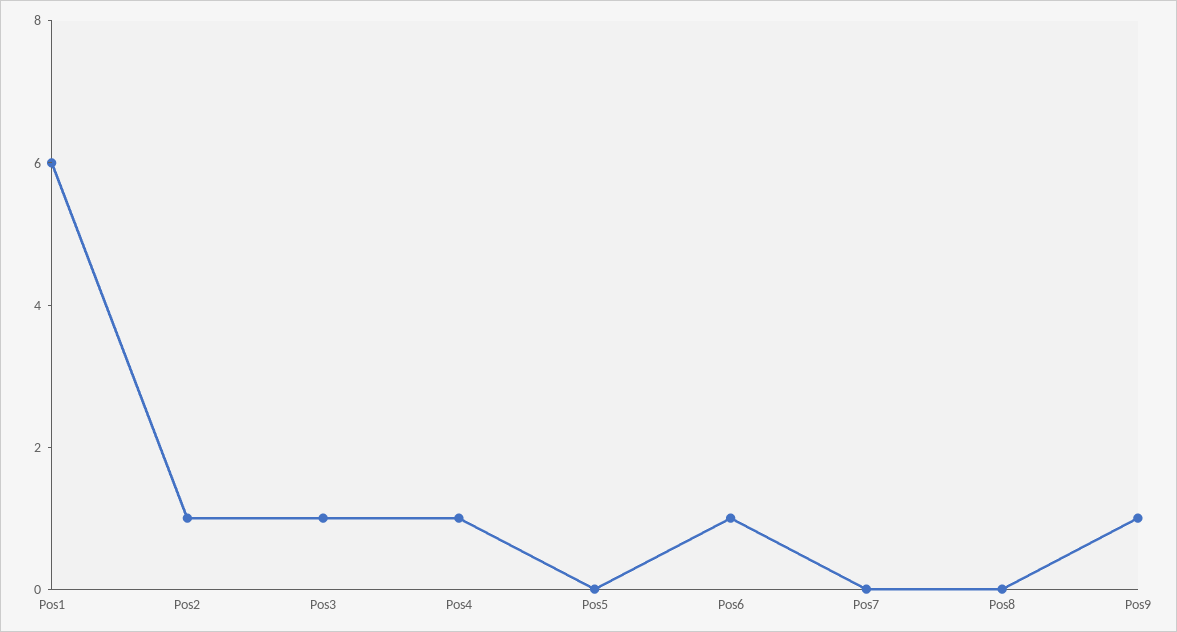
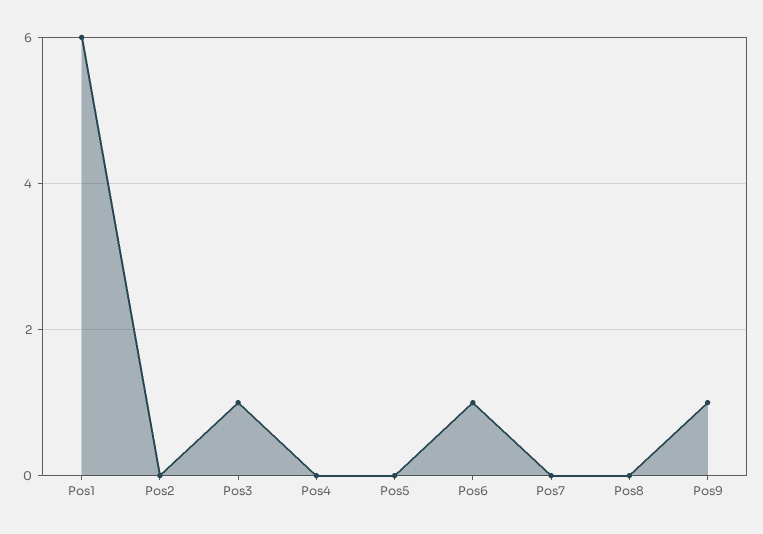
Pos2: 1 -> 0
Pos4: 1 -> 0

